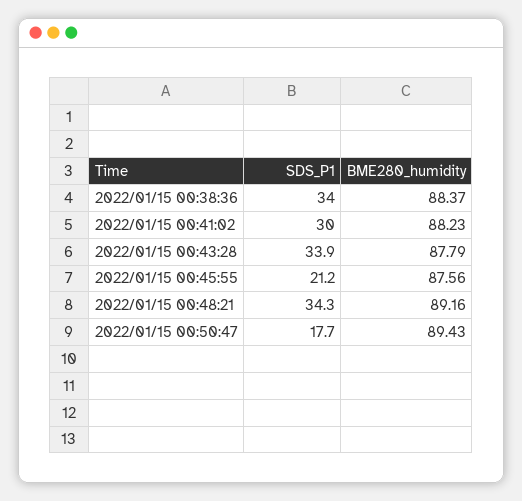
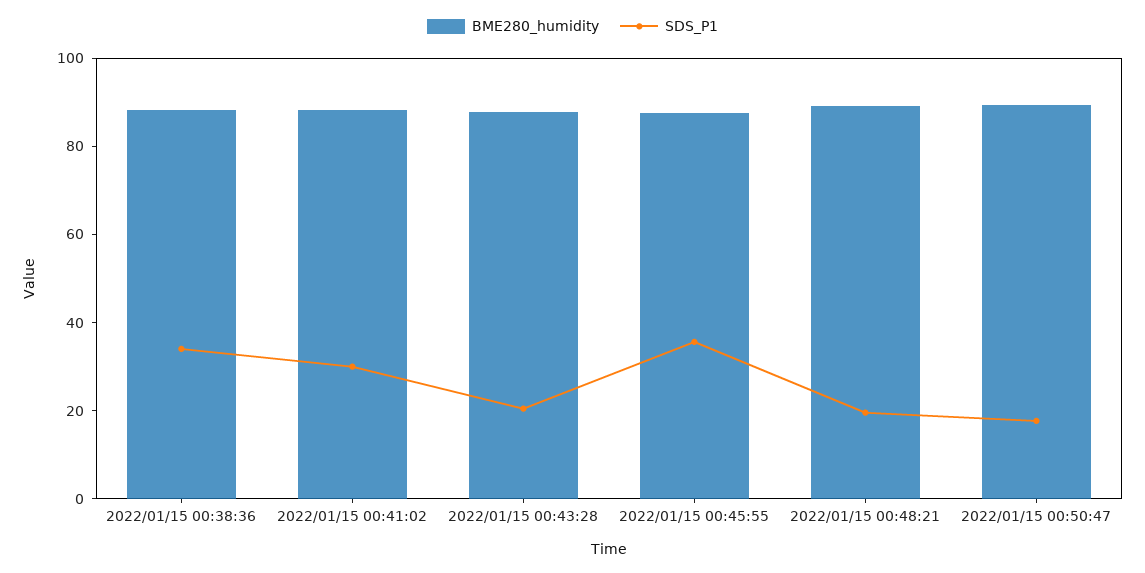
SDS_P1, 2022/01/15 00:43:28: 33.9 -> 20
SDS_P1, 2022/01/15 00:45:55: 21.2 -> 35
SDS_P1, 2022/01/15 00:48:21: 34.3 -> 20

